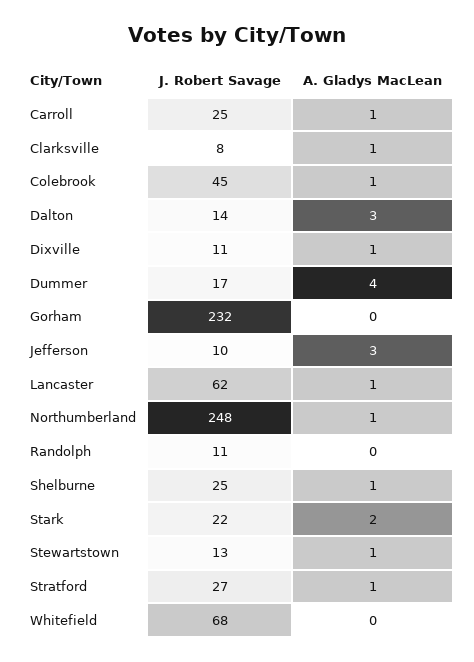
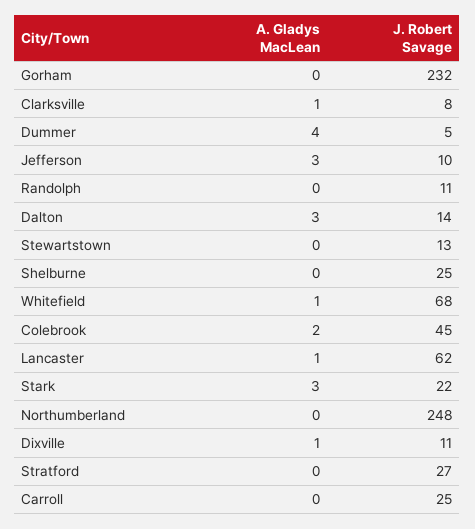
A. Gladys MacLean, Carroll: 1 -> 0
A. Gladys MacLean, Colebrook: 1 -> 2
J. Robert Savage, Dummer: 17 -> 5
A. Gladys MacLean, Northumberland: 1 -> 0
A. Gladys MacLean, Shelburne: 1 -> 0
A. Gladys MacLean, Stark: 2 -> 3
A. Gladys MacLean, Stewartstown: 1 -> 0
A. Gladys MacLean, Stratford: 1 -> 0
A. Gladys MacLean, Whitefield: 0 -> 1

